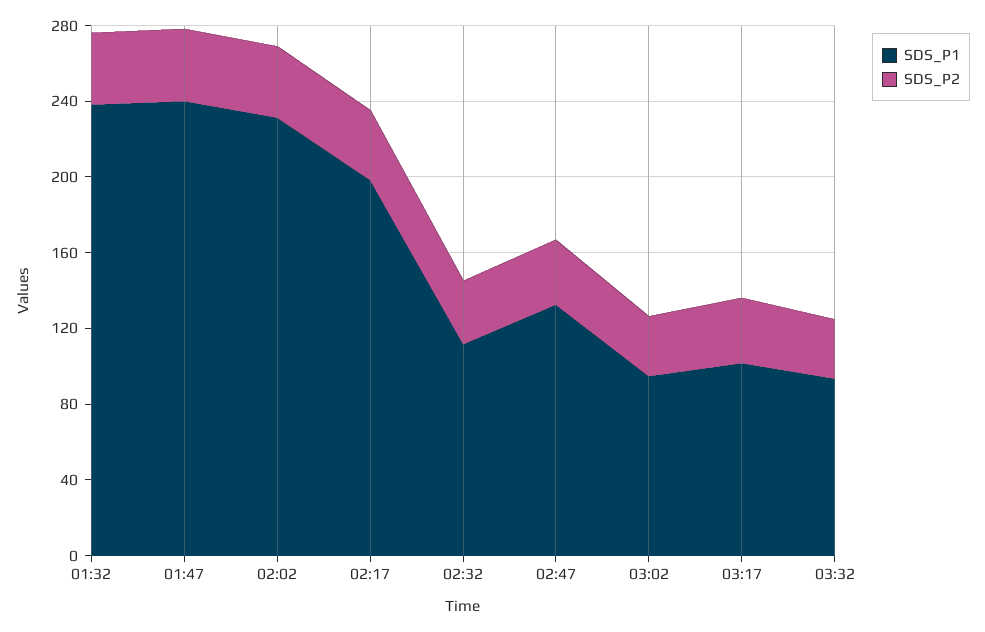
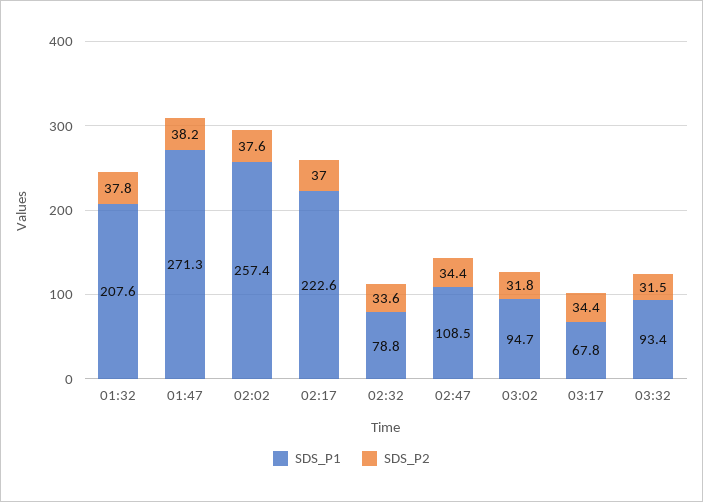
SDS_P1, 01:32: 240 -> 207.6
SDS_P1, 01:47: 240 -> 271.3
SDS_P1, 02:02: 230 -> 257.4
SDS_P1, 02:17: 200 -> 222.6
SDS_P1, 02:32: 110 -> 78.8
SDS_P1, 02:47: 130 -> 108.5
SDS_P1, 03:17: 100 -> 67.8

